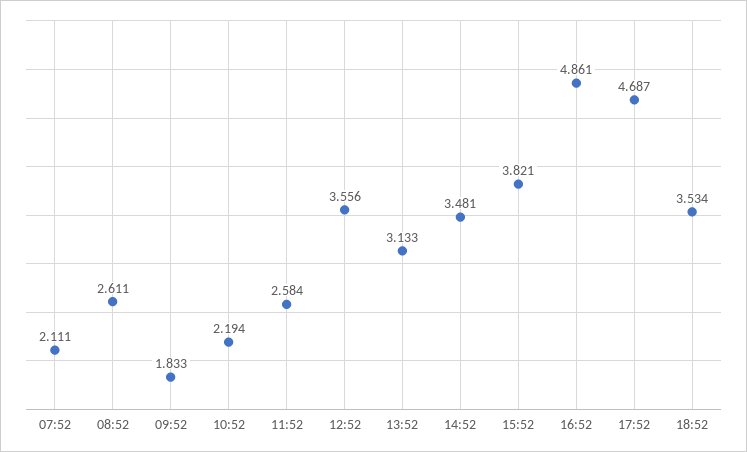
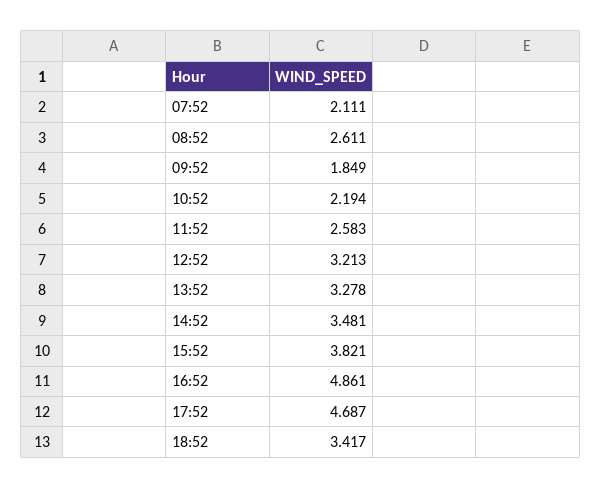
09:52: 1.833 -> 1.849
11:52: 2.584 -> 2.583
12:52: 3.556 -> 3.213
13:52: 3.133 -> 3.278
18:52: 3.534 -> 3.417

